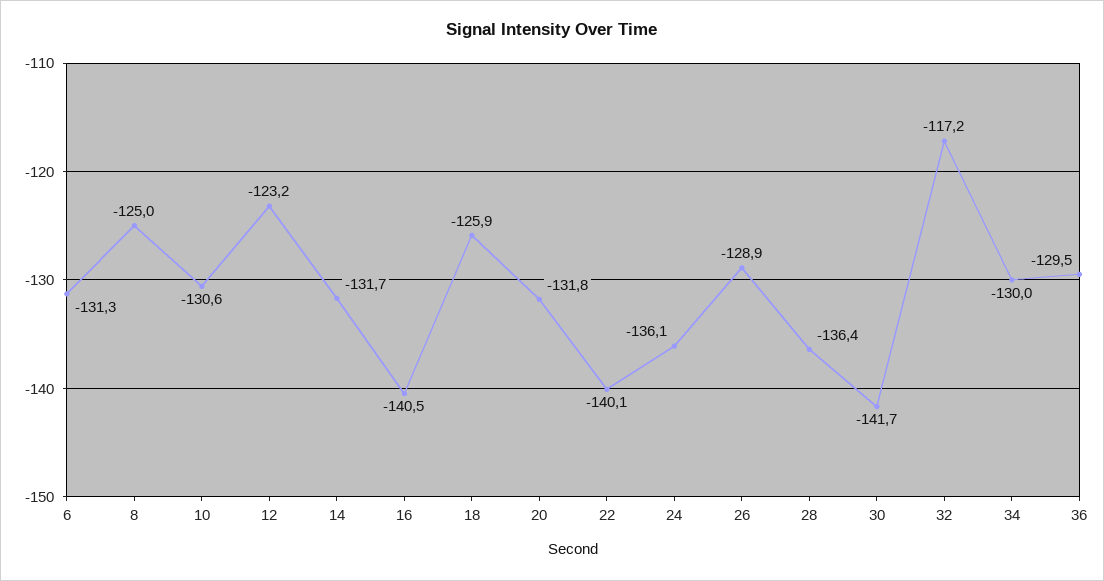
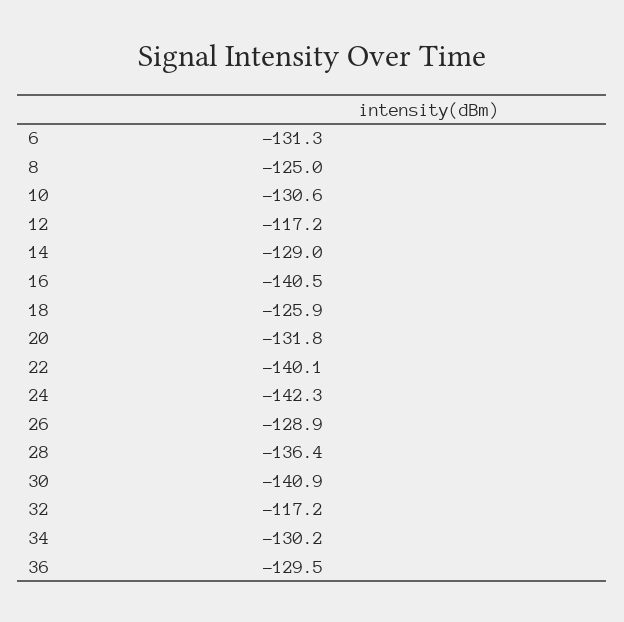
12: -123.2 -> -117.2
14: -131.7 -> -129
24: -136.1 -> -142.3
30: -141.7 -> -140.9
34: -130 -> -130.2

